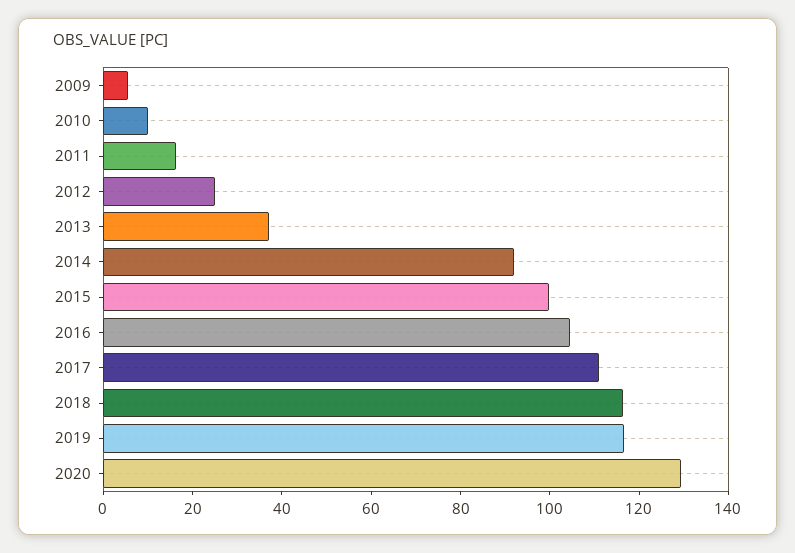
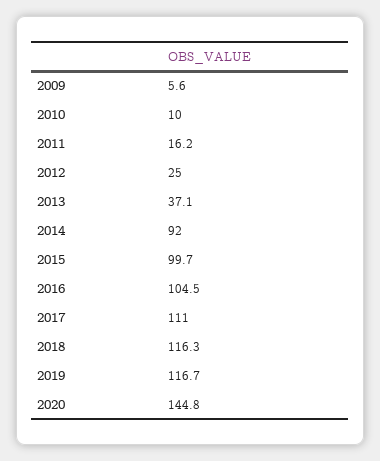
2020: 130 -> 144.8

